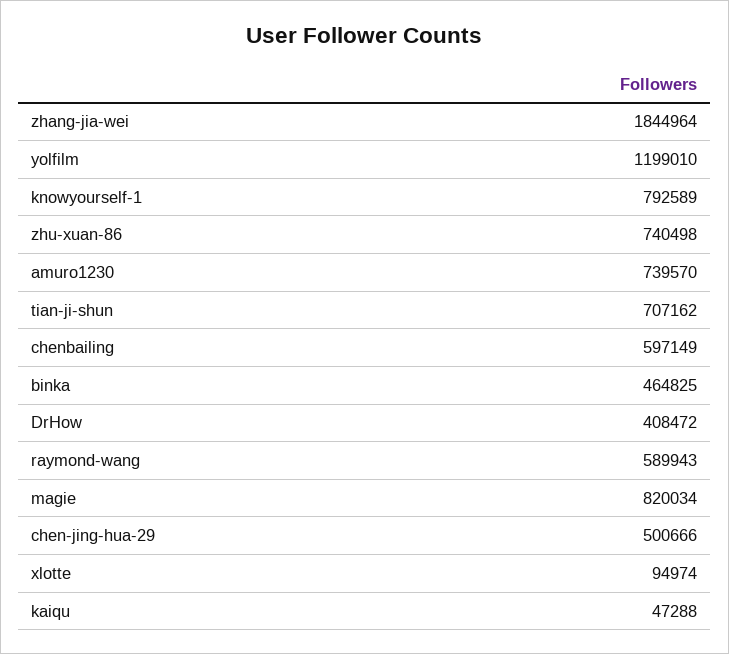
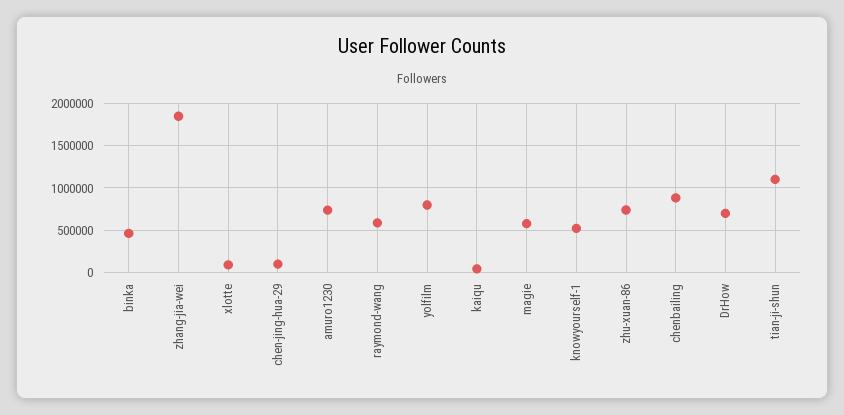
yolfilm: 1199010 -> 800000
knowyourself-1: 792589 -> 500000
tian-ji-shun: 707162 -> 1100000
chenbailing: 597149 -> 900000
DrHow: 408472 -> 700000
magie: 820034 -> 600000
chen-jing-hua-29: 500666 -> 100000

